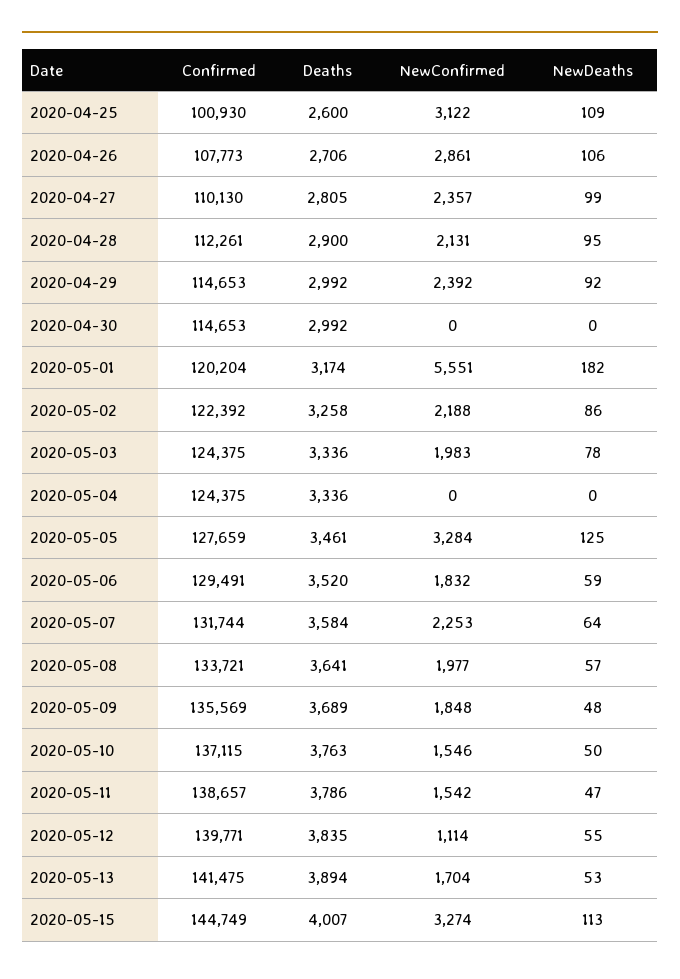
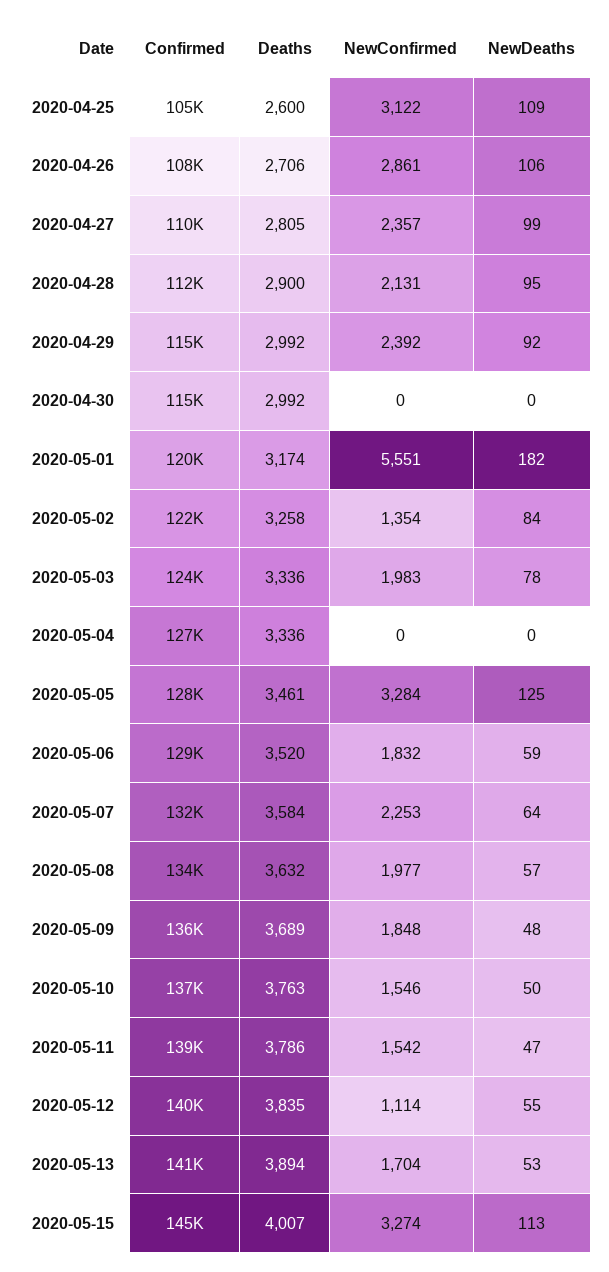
Confirmed, 2020-04-25: 100930 -> 105000
NewConfirmed, 2020-05-02: 2188 -> 1354
NewDeaths, 2020-05-02: 86 -> 84
Confirmed, 2020-05-04: 124375 -> 127000
Deaths, 2020-05-08: 3641 -> 3632

